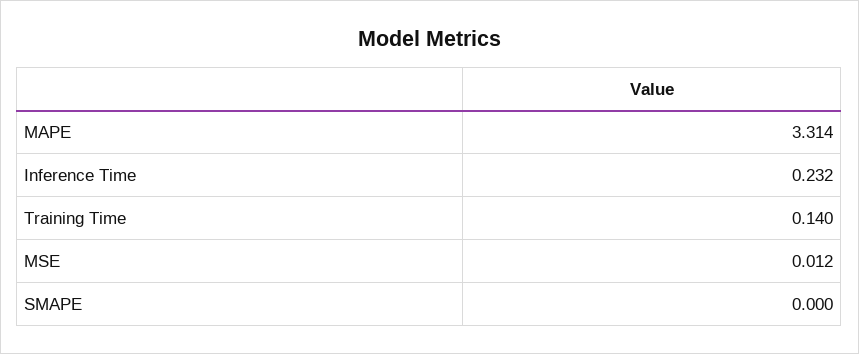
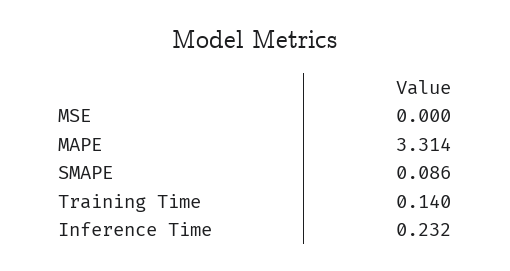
MSE: 0.012 -> 0
SMAPE: 0 -> 0.086

